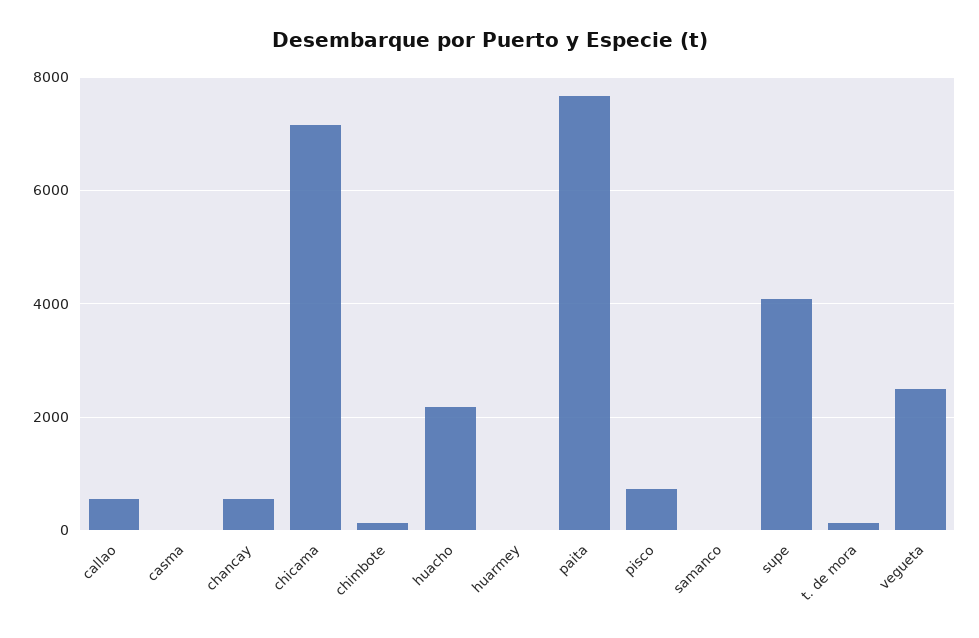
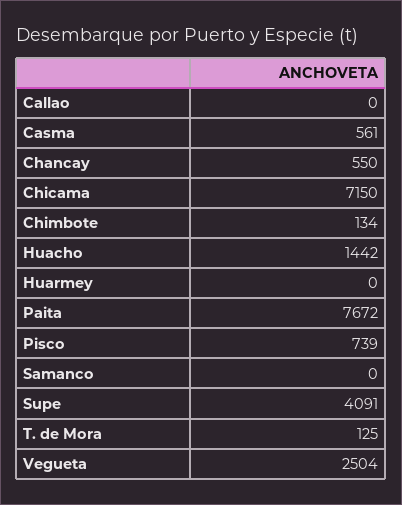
callao: 600 -> 0
casma: 0 -> 561
huacho: 2200 -> 1442

